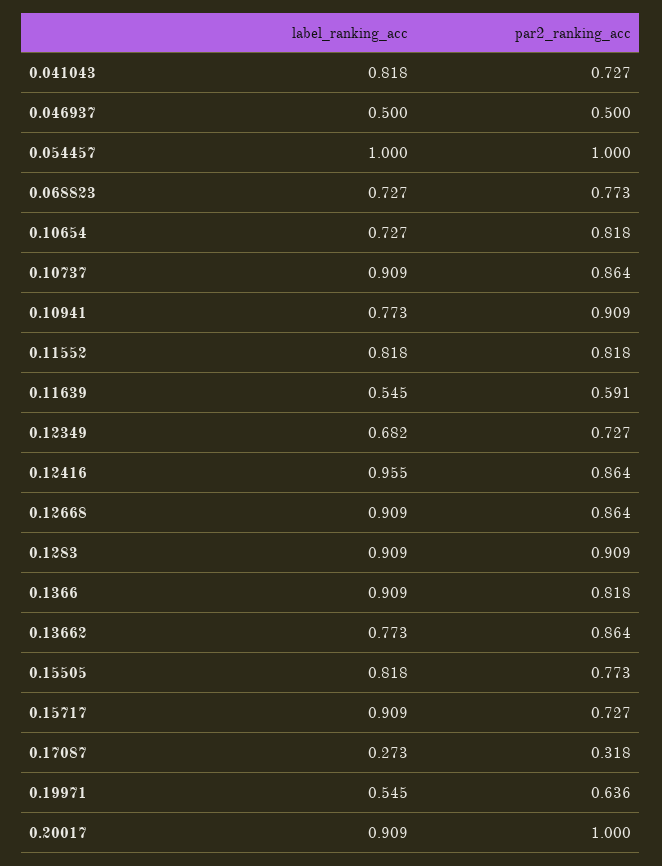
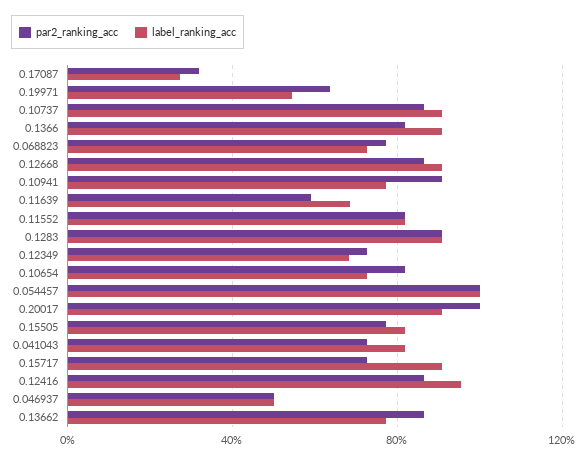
label_ranking_acc, 0.11639: 0.545 -> 0.7

